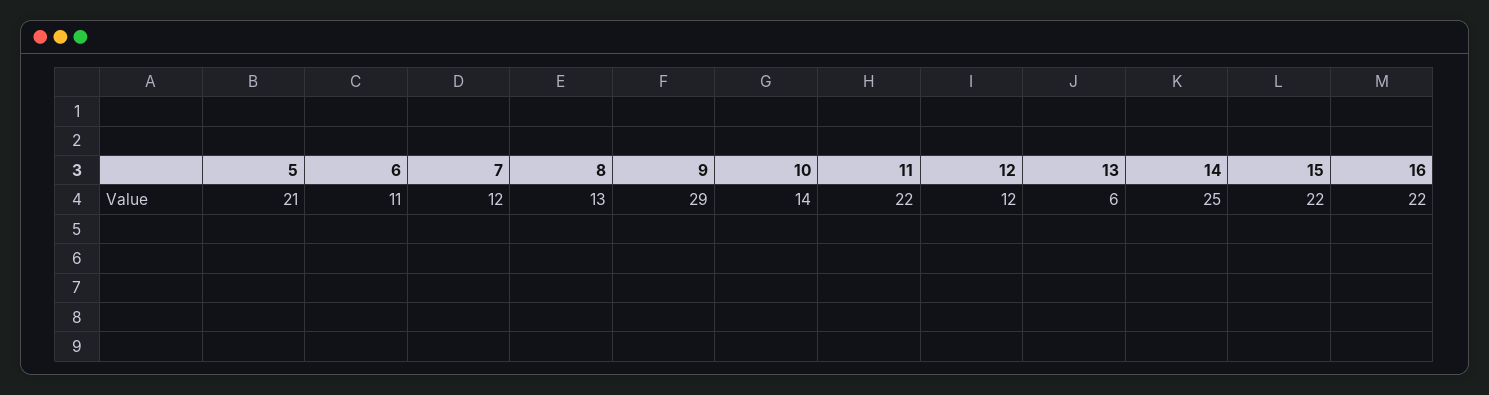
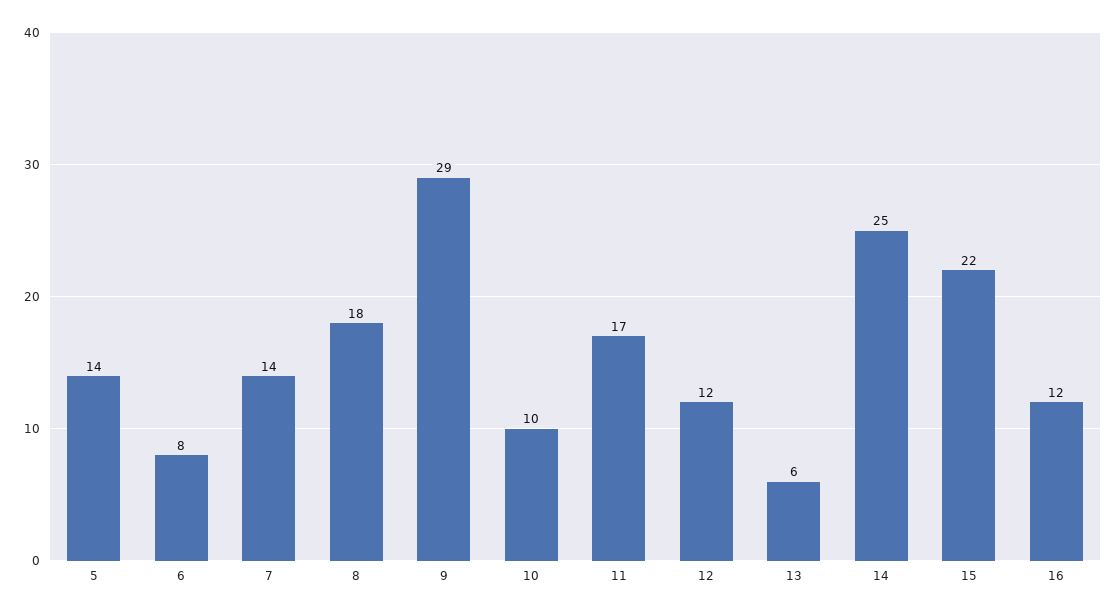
5: 21 -> 14
6: 11 -> 8
7: 12 -> 14
8: 13 -> 18
10: 14 -> 10
11: 22 -> 17
16: 22 -> 12

